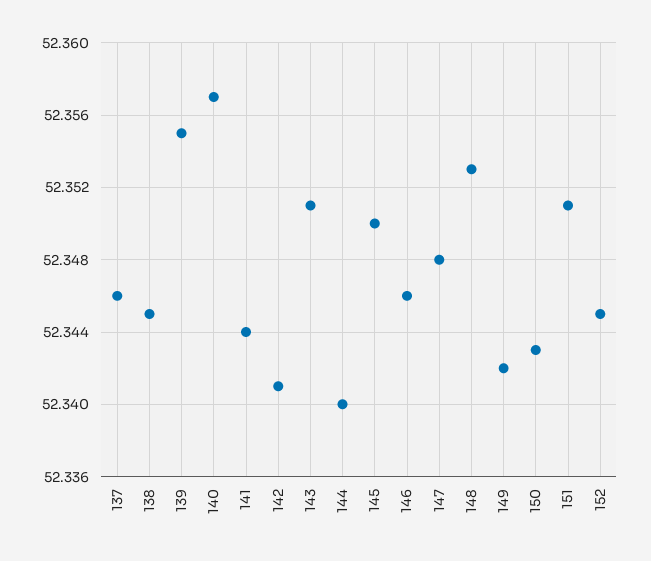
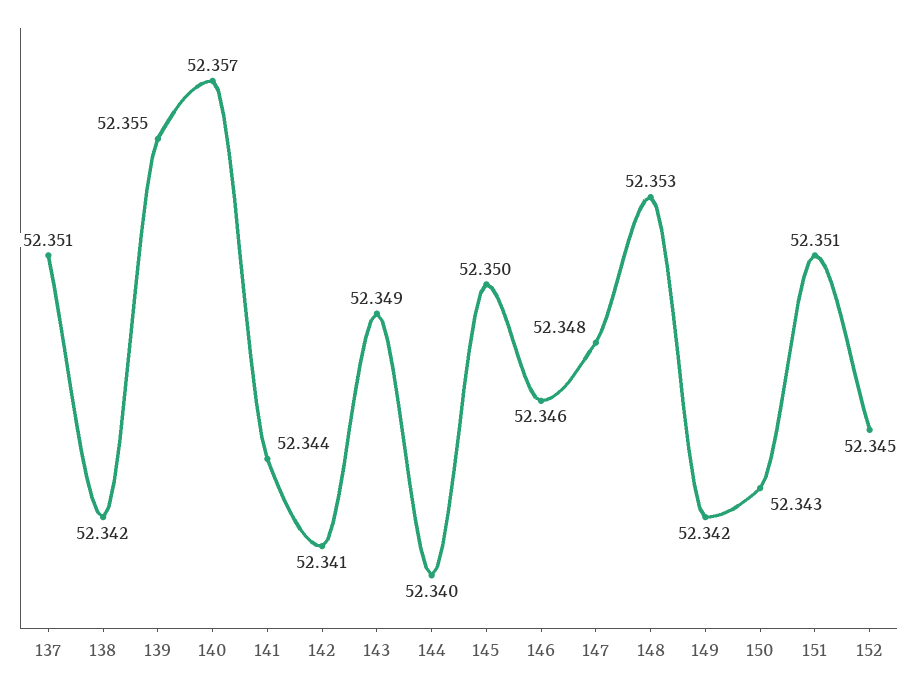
137: 52.346 -> 52.351
138: 52.345 -> 52.342
143: 52.351 -> 52.349

